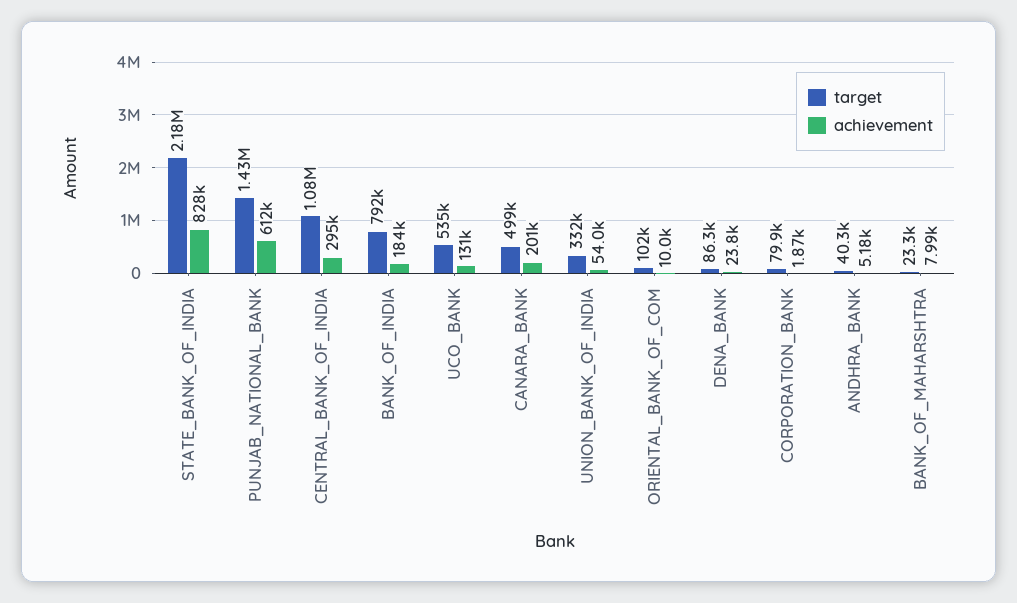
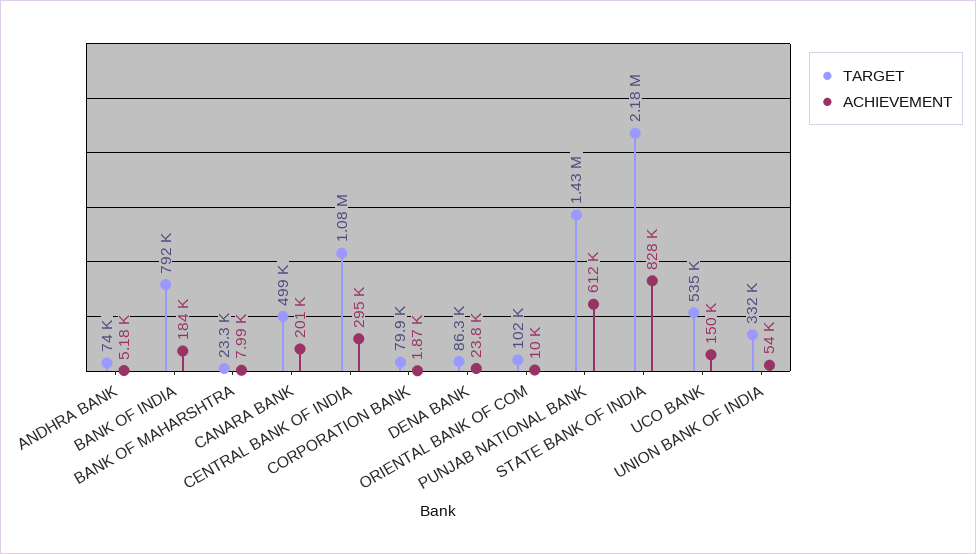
achievement, UCO_BANK: 131000 -> 150000
target, ANDHRA_BANK: 40300 -> 74000

